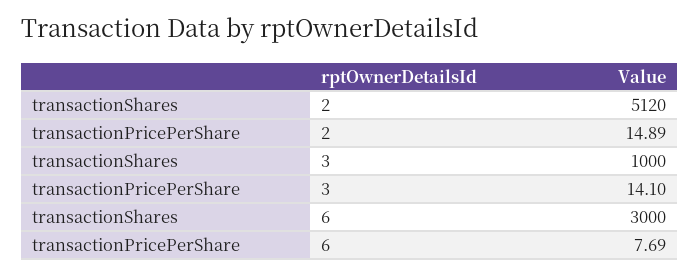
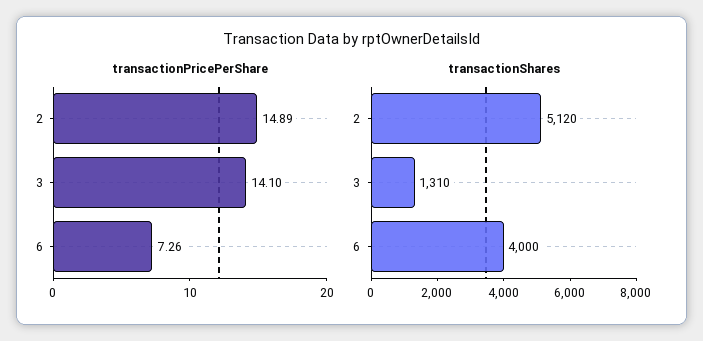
transactionShares, 3: 1000 -> 1310
transactionShares, 6: 3000 -> 4000
transactionPricePerShare, 6: 7.69 -> 7.26

